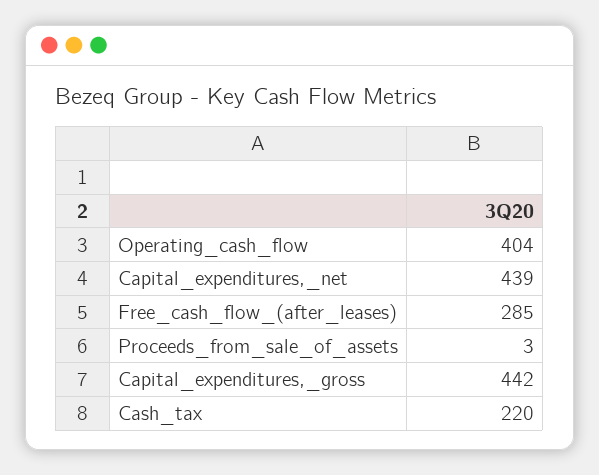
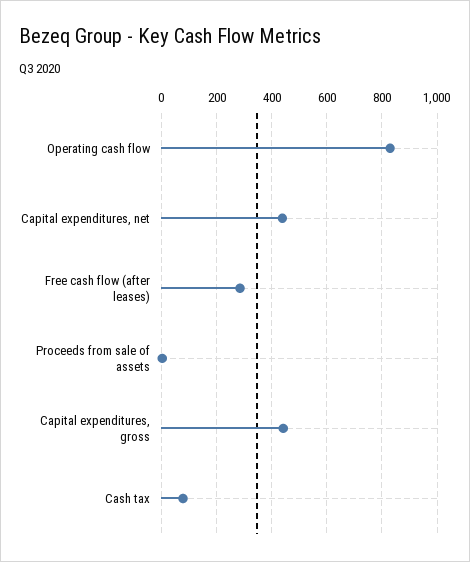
Operating_cash_flow: 404 -> 825
Cash_tax: 220 -> 75

